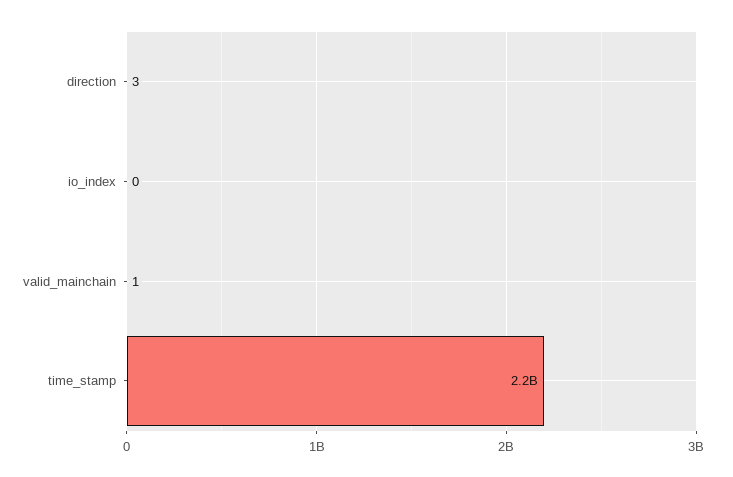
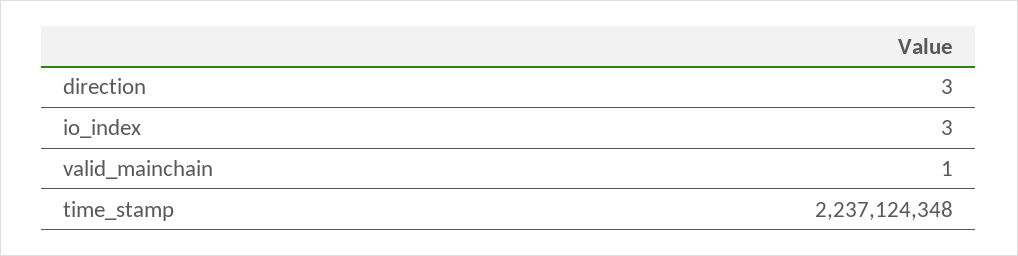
io_index: 0 -> 3

